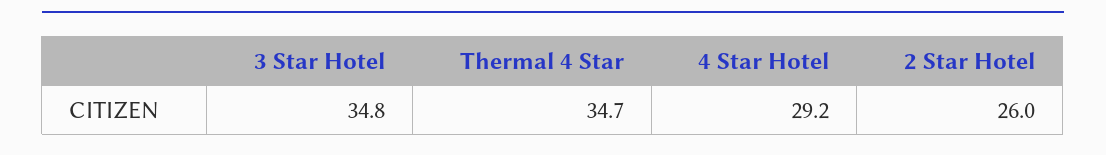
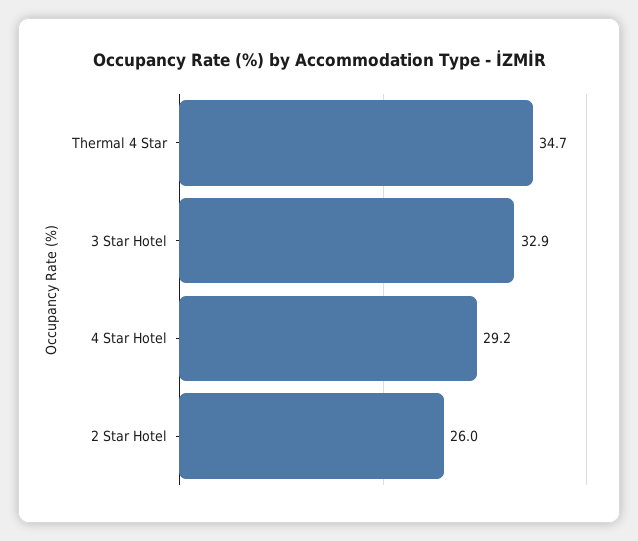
3 Star Hotel: 34.8 -> 32.9

